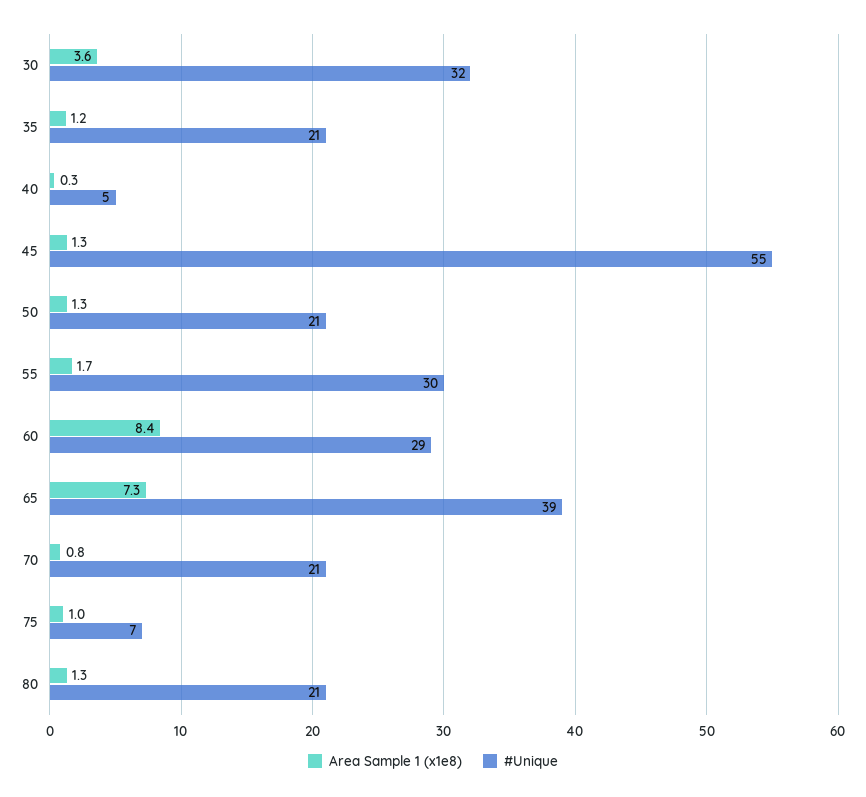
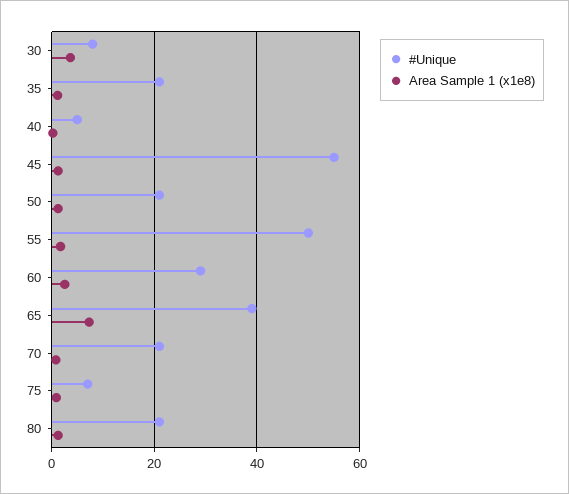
#Unique, 30: 32 -> 8
#Unique, 55: 30 -> 50
Area Sample 1 (x1e8), 60: 8.4 -> 2

